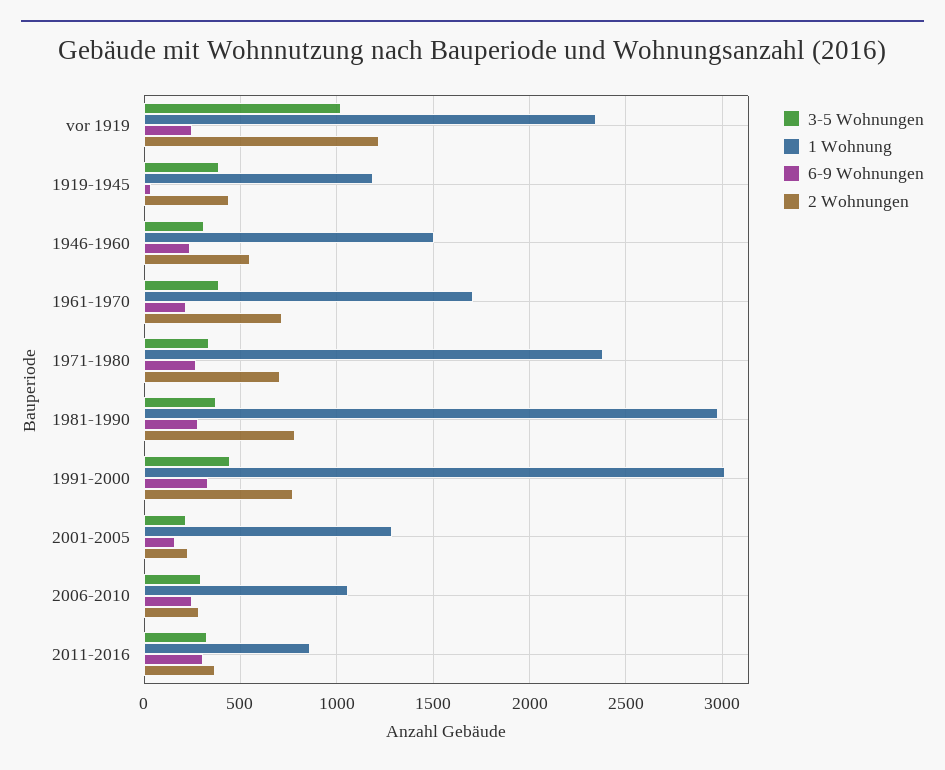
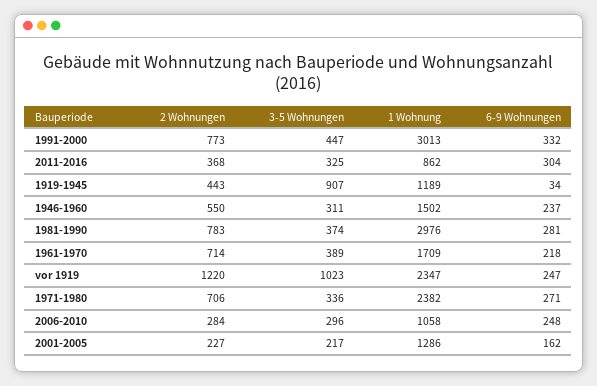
3-5 Wohnungen, 1919-1945: 400 -> 907

